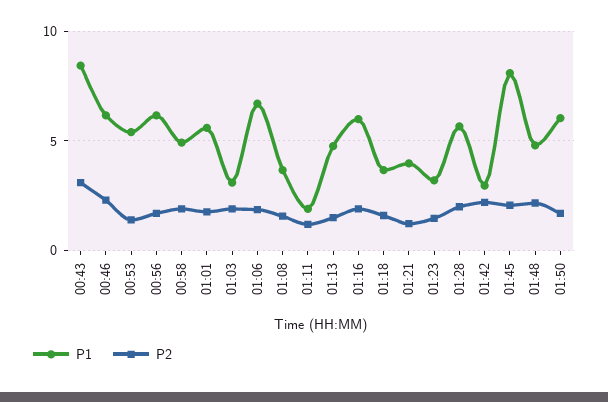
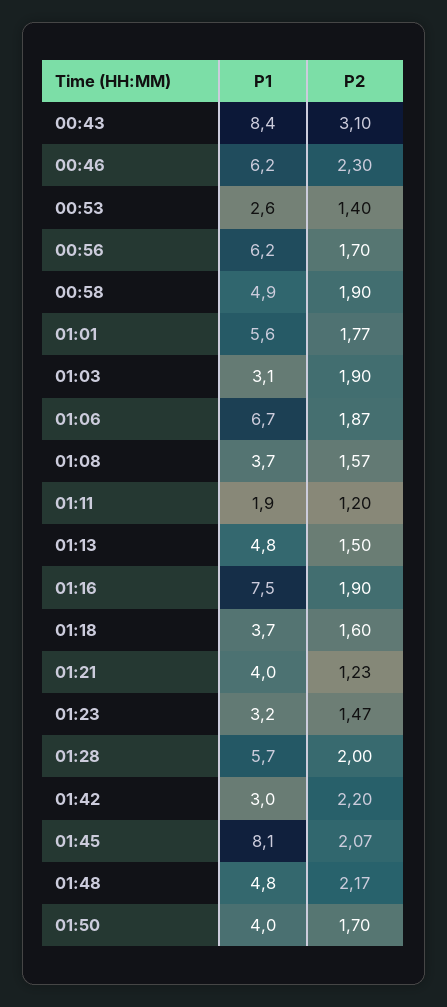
P1, 00:53: 5.5 -> 2.6
P1, 01:16: 6 -> 7.5
P1, 01:50: 6 -> 4

